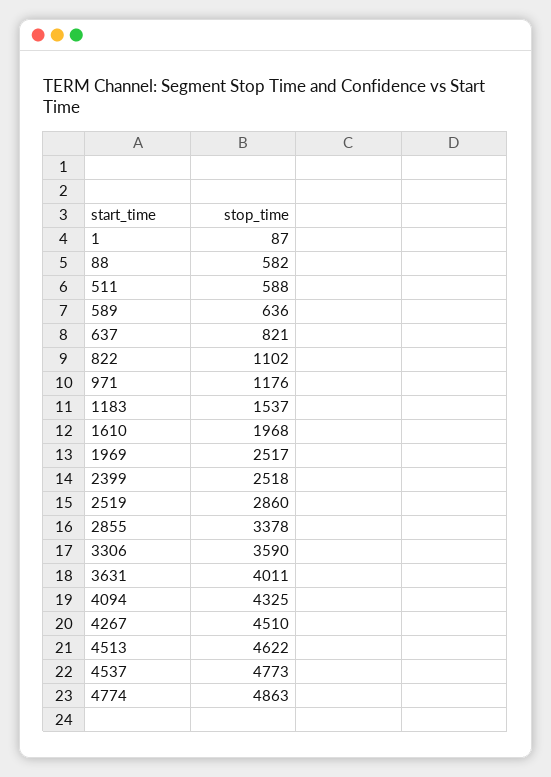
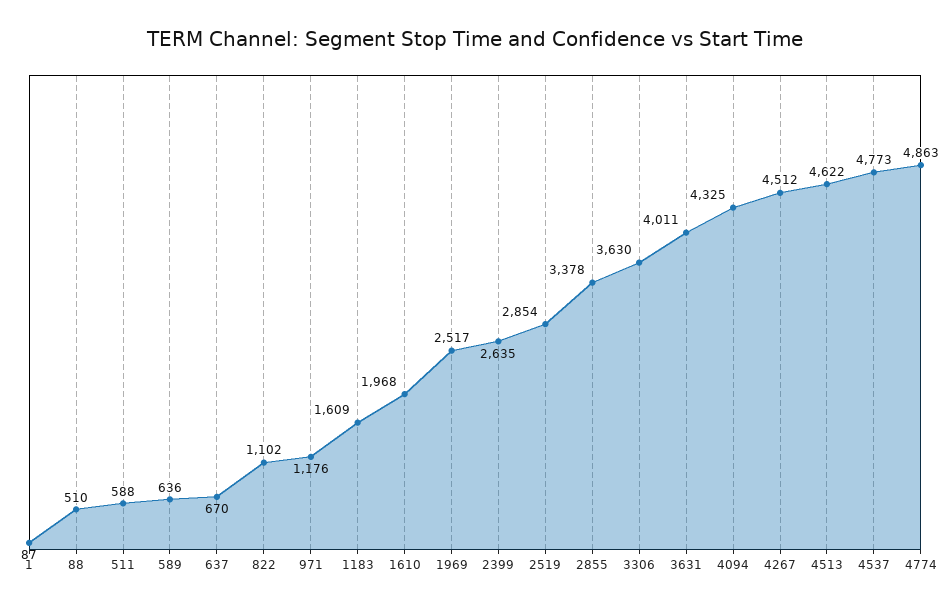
88: 582 -> 510
637: 821 -> 670
1183: 1537 -> 1609
2399: 2518 -> 2635
2519: 2860 -> 2854
3306: 3590 -> 3630
4267: 4510 -> 4512

